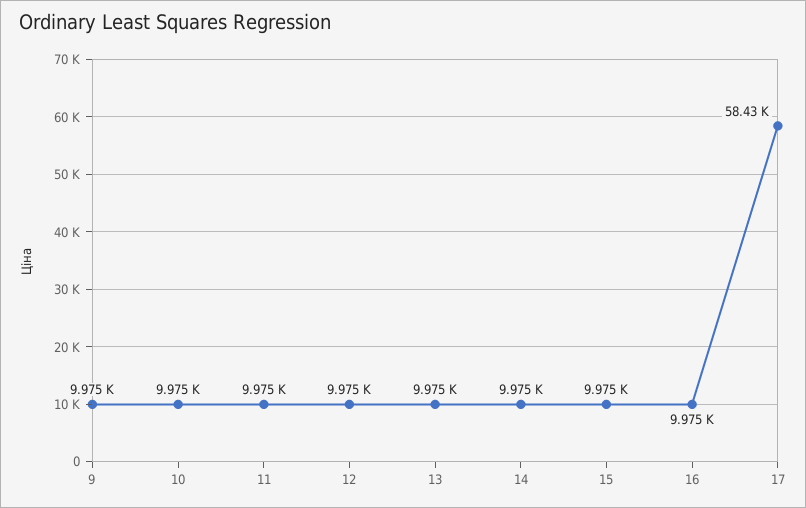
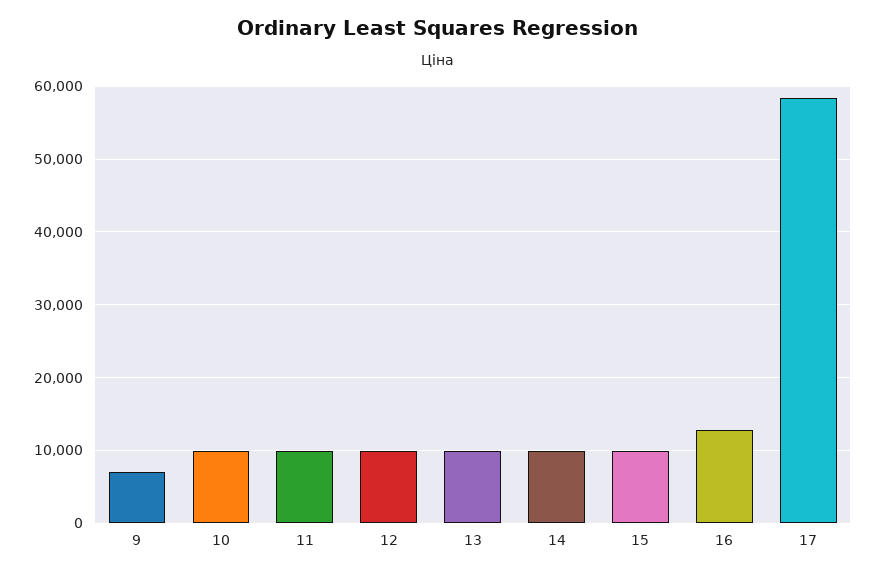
9: 9975 -> 7000
16: 9975 -> 13000

